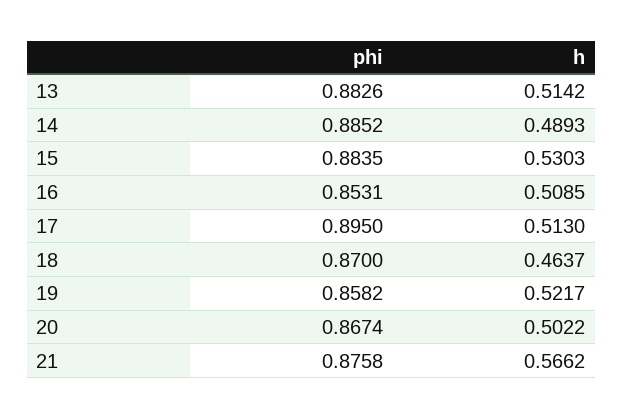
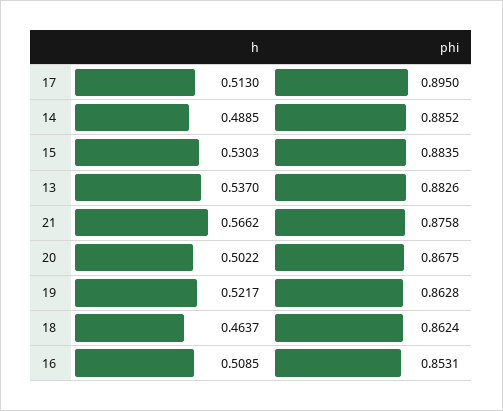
h, 13: 0.5142 -> 0.537
h, 14: 0.4893 -> 0.4885
phi, 18: 0.87 -> 0.8624
phi, 19: 0.8582 -> 0.8628
phi, 20: 0.8674 -> 0.8675

